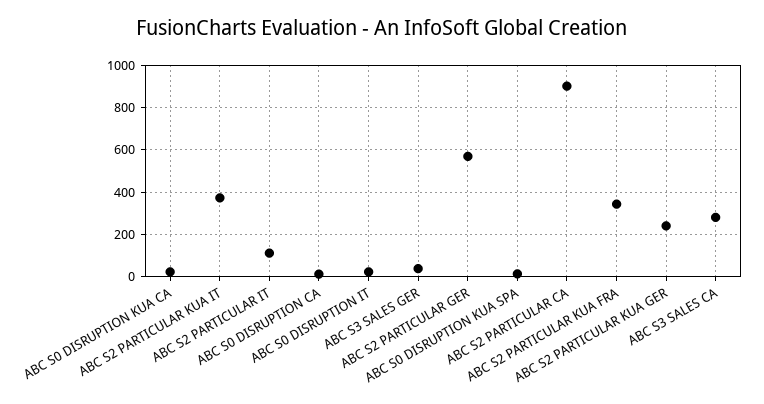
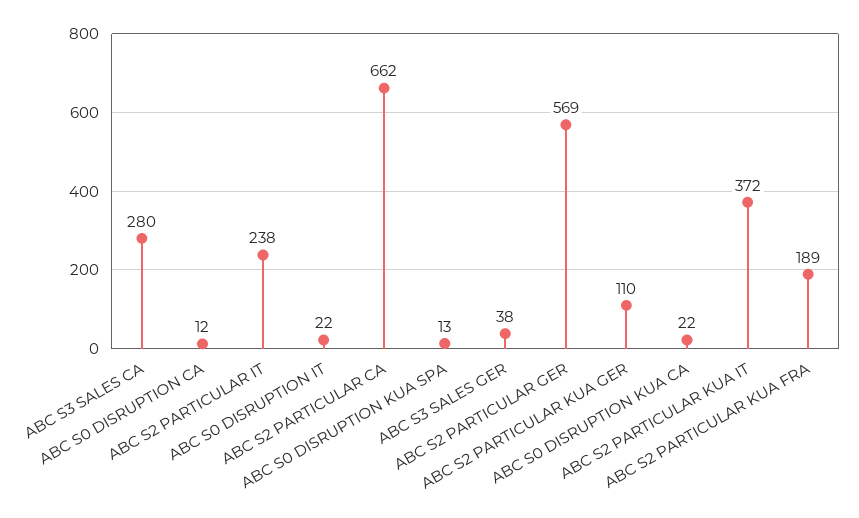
ABC S2 PARTICULAR IT: 100 -> 238
ABC S2 PARTICULAR CA: 900 -> 662
ABC S2 PARTICULAR KUA FRA: 350 -> 189
ABC S2 PARTICULAR KUA GER: 250 -> 110

